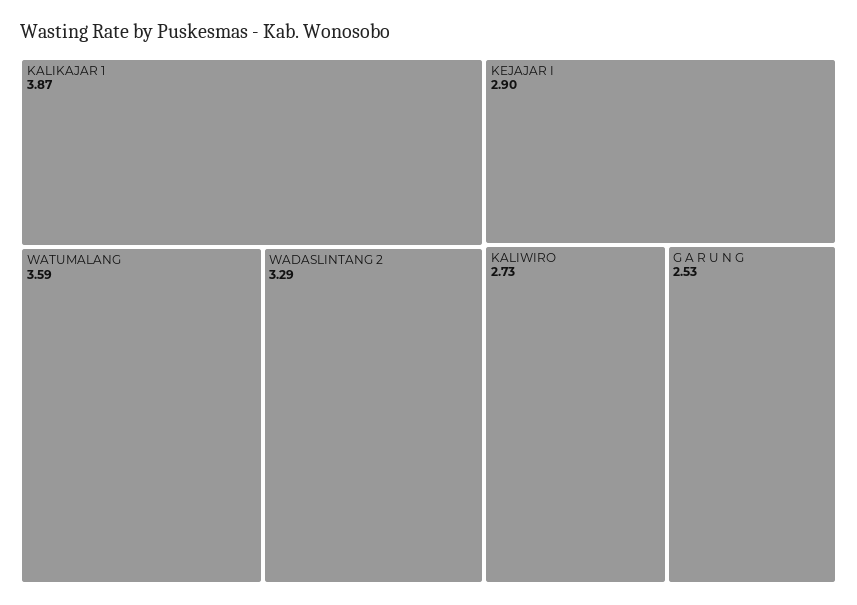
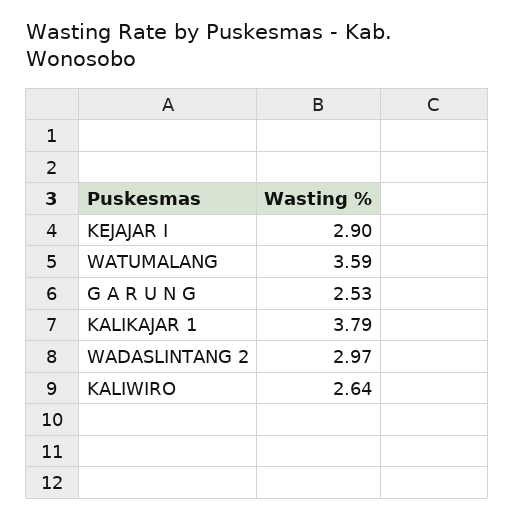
KALIKAJAR 1: 3.87 -> 3.79
WADASLINTANG 2: 3.29 -> 2.97
KALIWIRO: 2.73 -> 2.64

